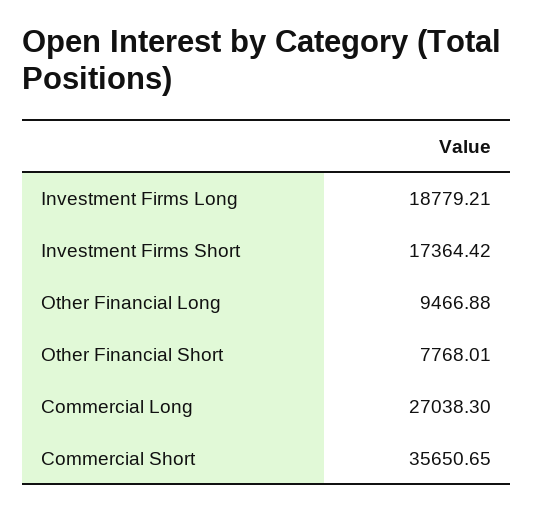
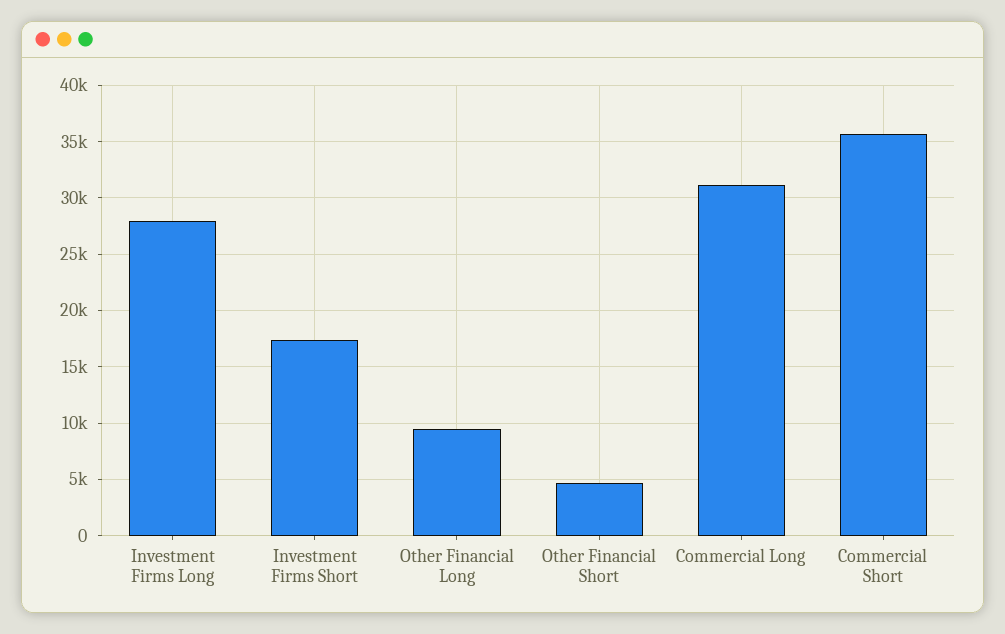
Investment Firms Long: 18779.21 -> 28000
Other Financial Short: 7768.01 -> 5000
Commercial Long: 27038.3 -> 31000

